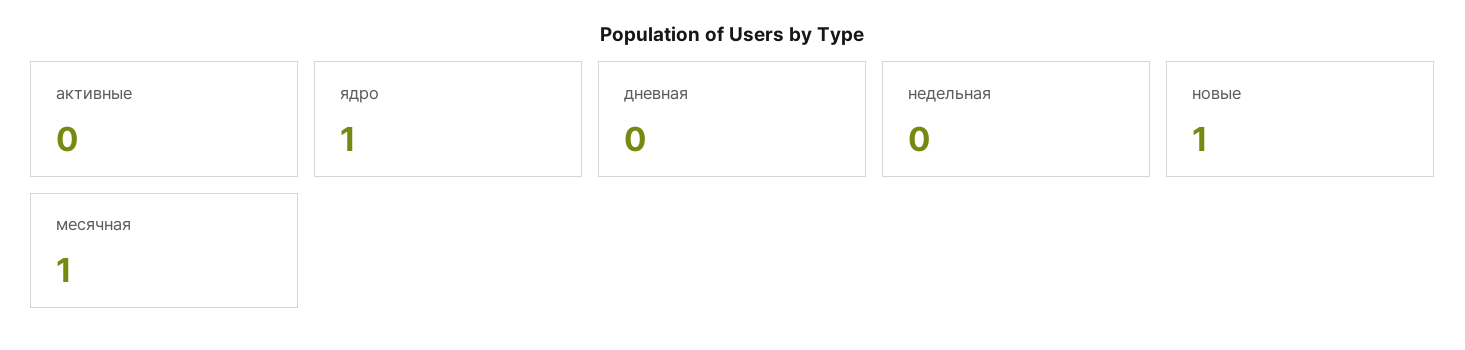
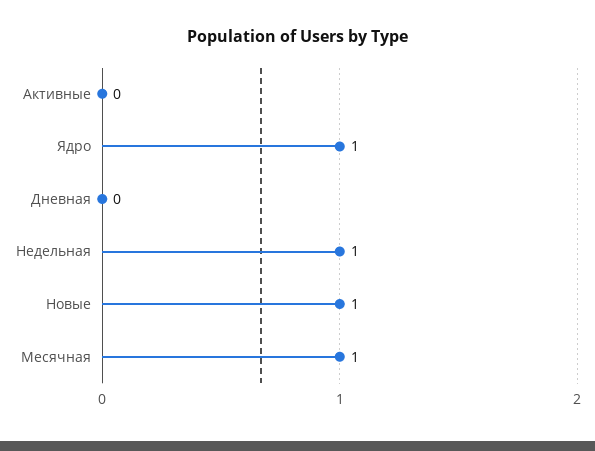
недельная: 0 -> 1

